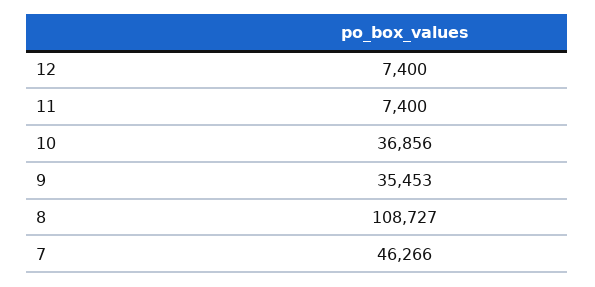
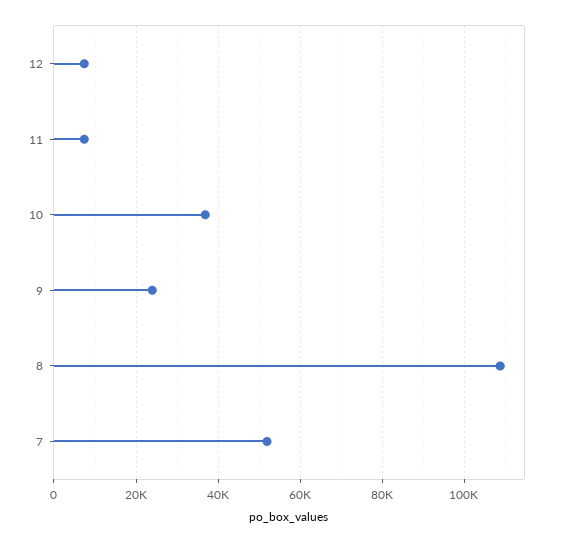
9: 35453 -> 24000
7: 46266 -> 52000

